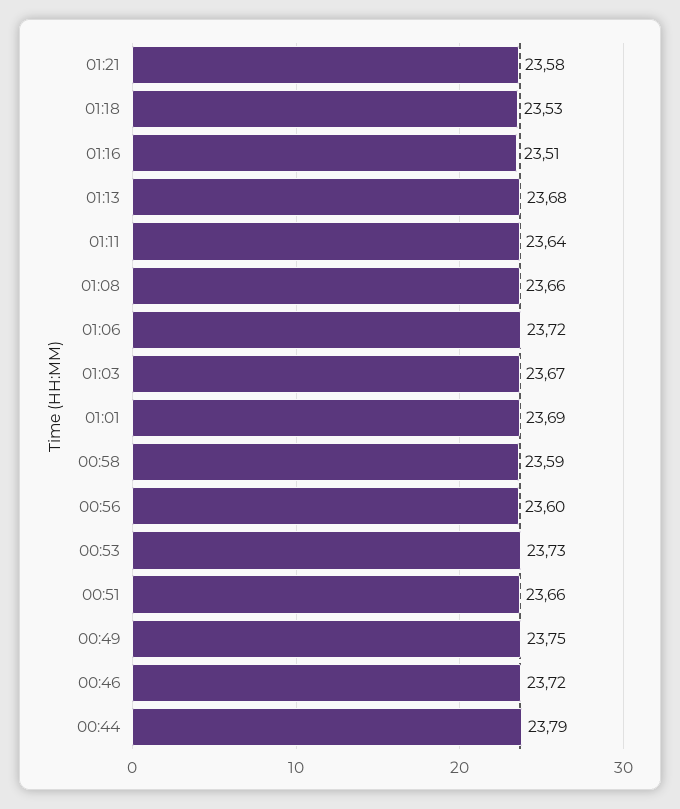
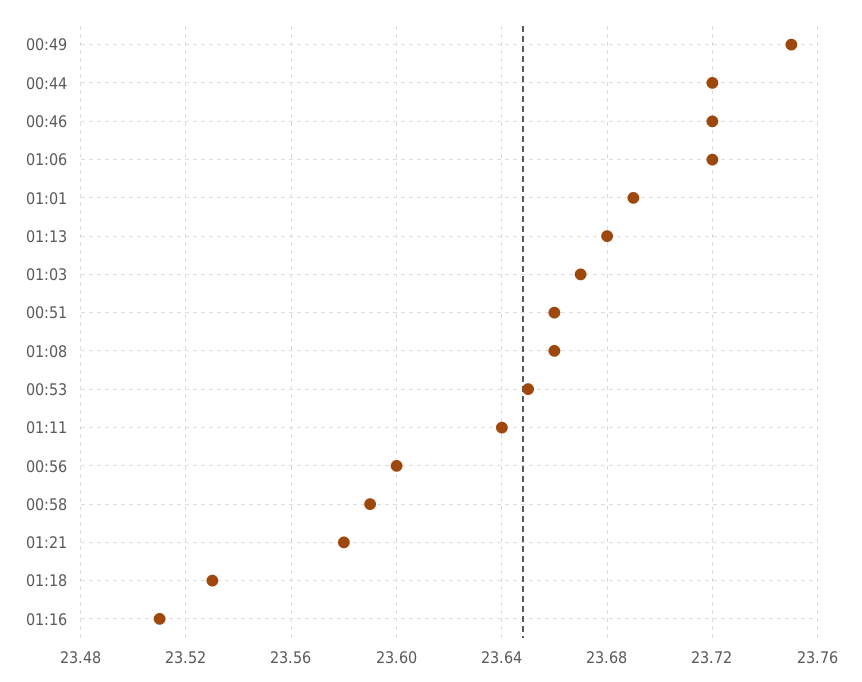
00:53: 23.73 -> 23.65
00:44: 23.79 -> 23.72

